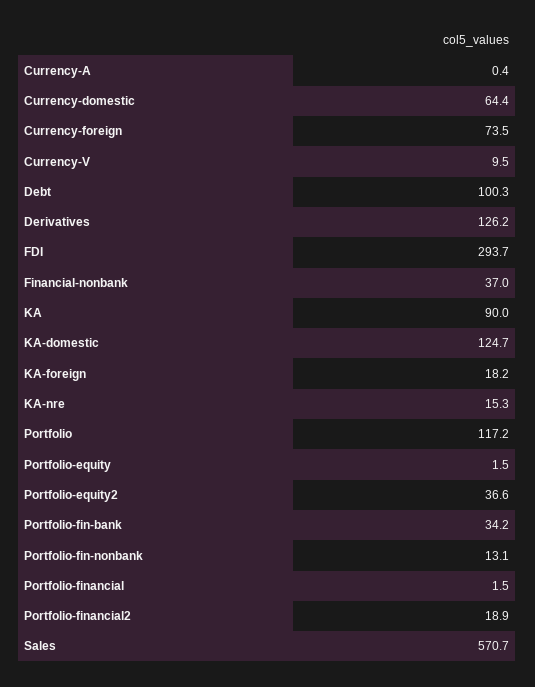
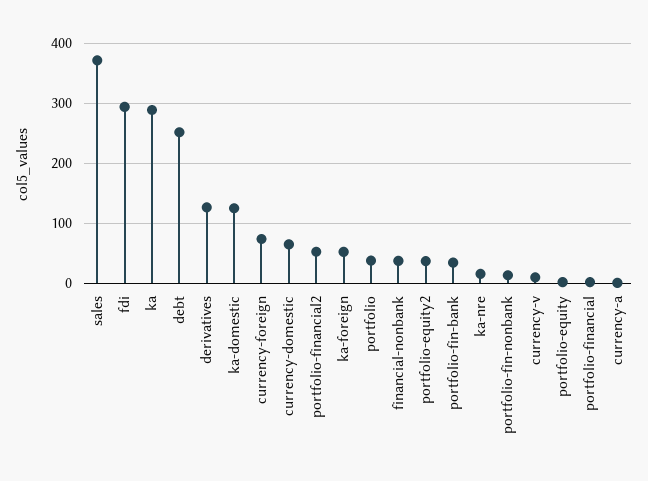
Debt: 100.3 -> 250
KA: 90 -> 290
KA-foreign: 18.2 -> 50
Portfolio: 117.2 -> 40
Portfolio-financial2: 18.9 -> 50
Sales: 570.7 -> 370

